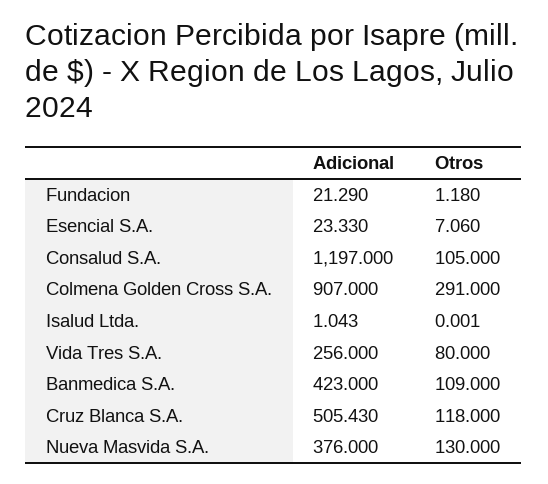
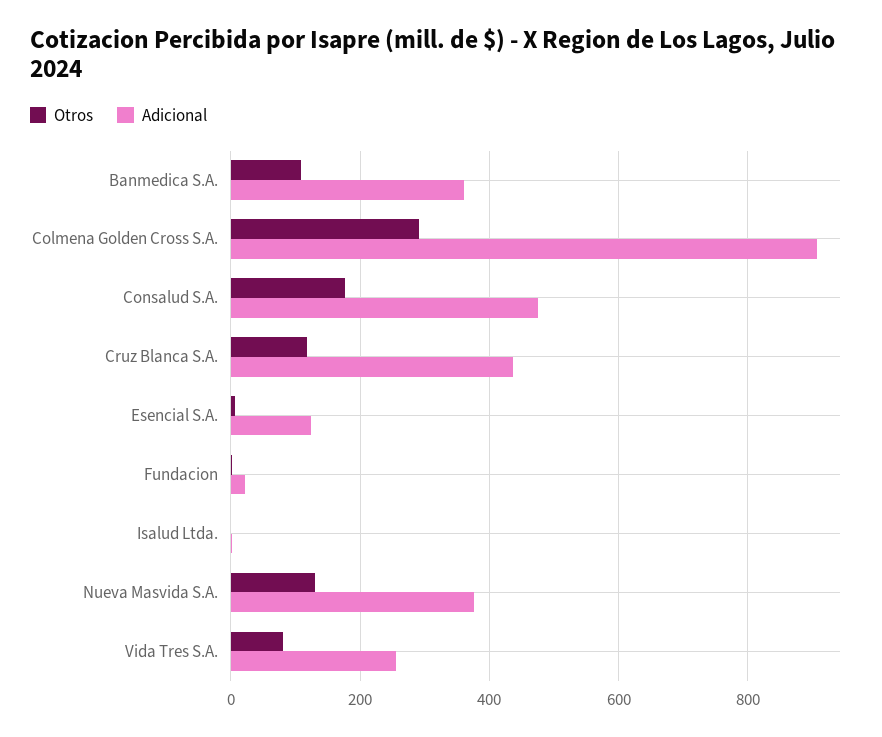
Adicional, Esencial S.A.: 23.33 -> 120
Adicional, Consalud S.A.: 1197 -> 480
Otros, Consalud S.A.: 105 -> 180
Adicional, Banmedica S.A.: 423 -> 360
Adicional, Cruz Blanca S.A.: 505.43 -> 440

